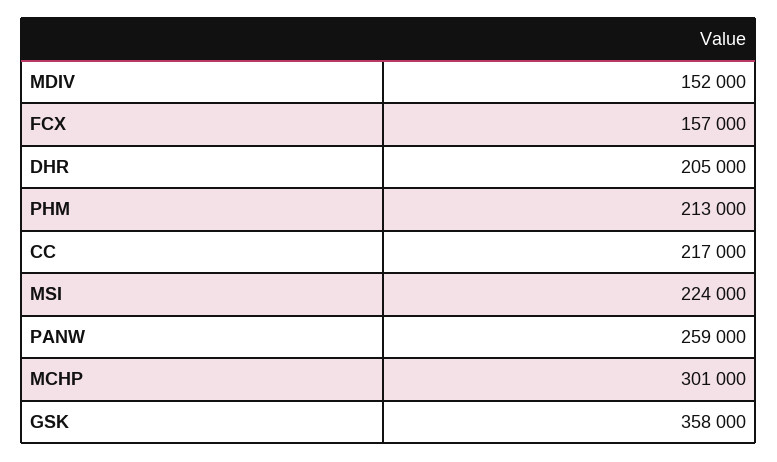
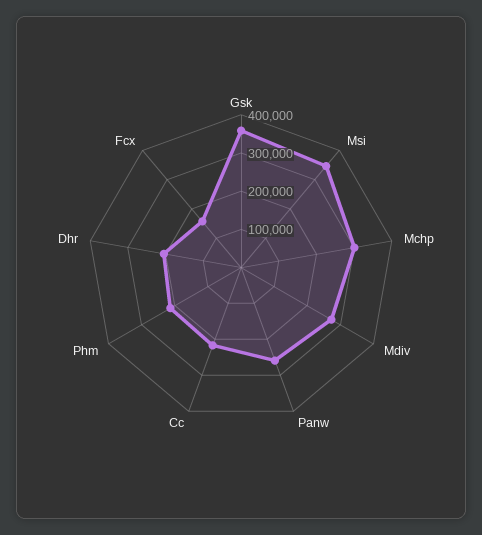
MDIV: 152000 -> 275000
MSI: 224000 -> 350000

